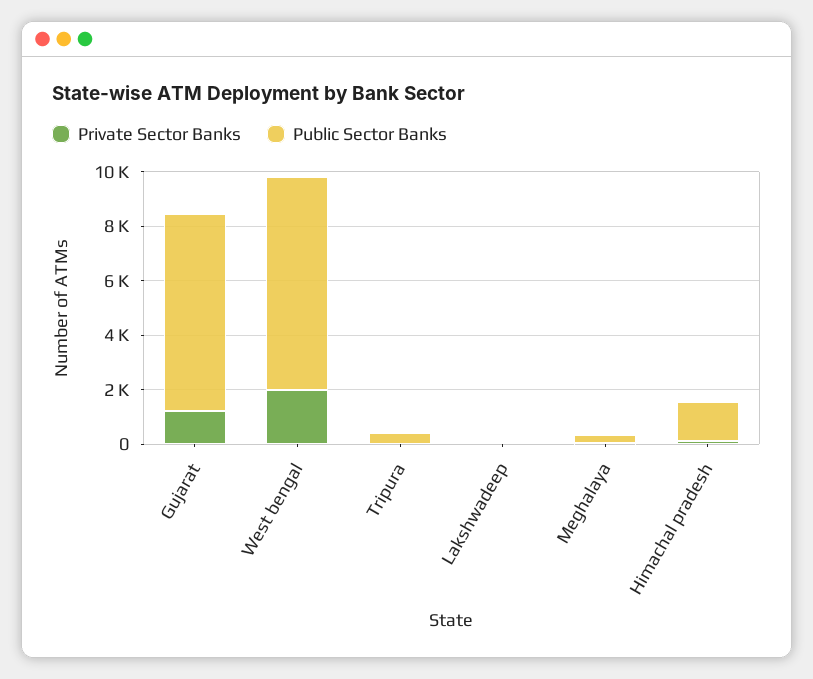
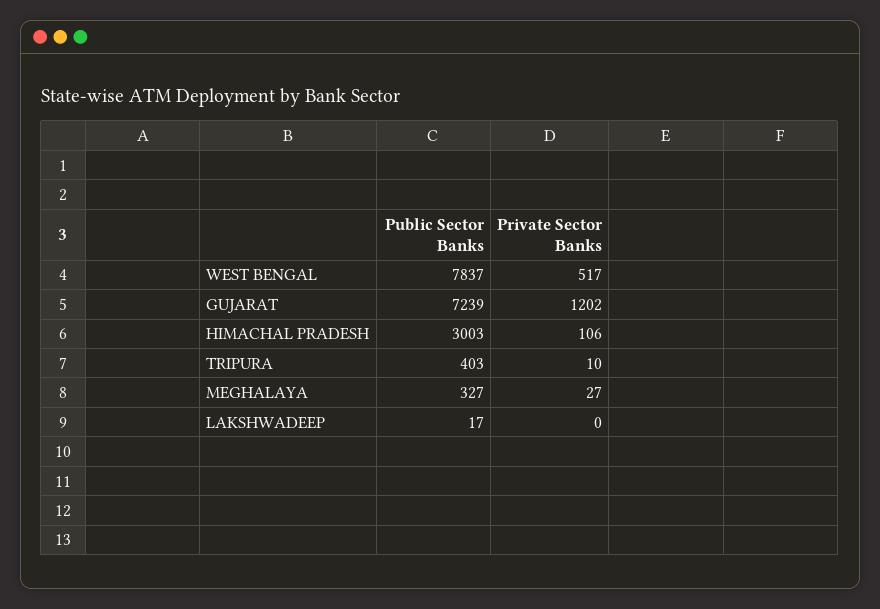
Private Sector Banks, West bengal: 2000 -> 517
Public Sector Banks, Himachal pradesh: 1500 -> 3003

